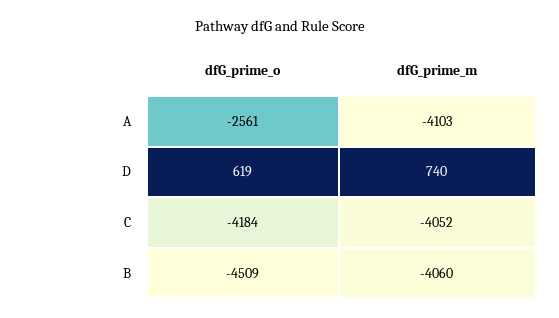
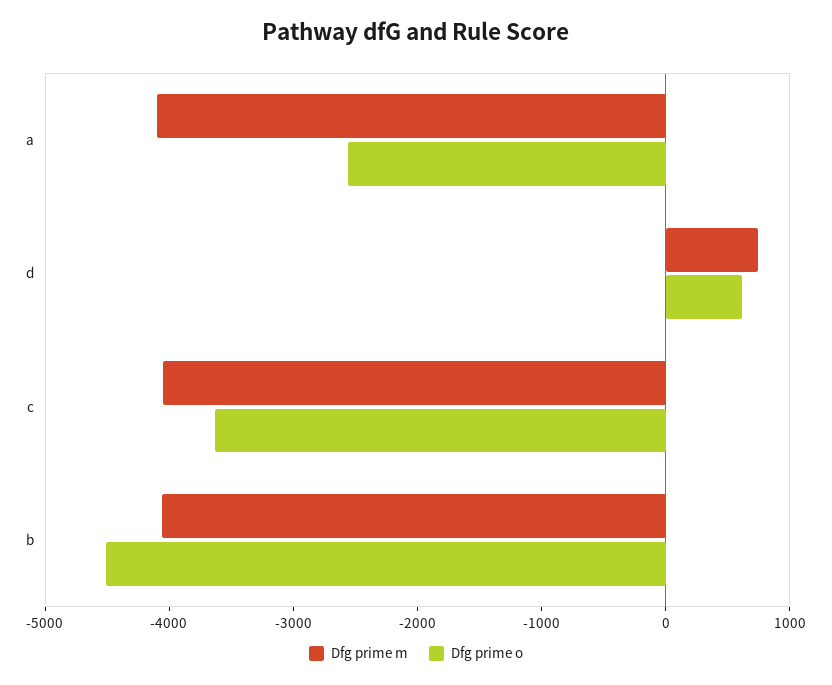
dfG_prime_o, C: -4184 -> -3600

